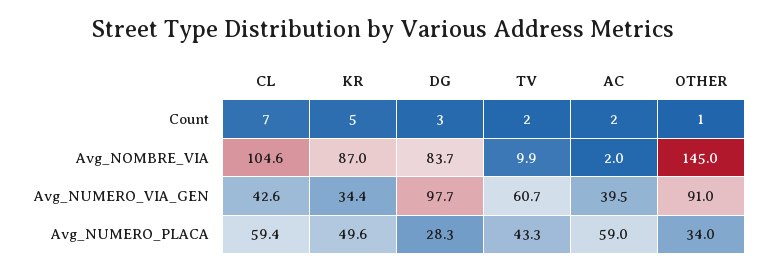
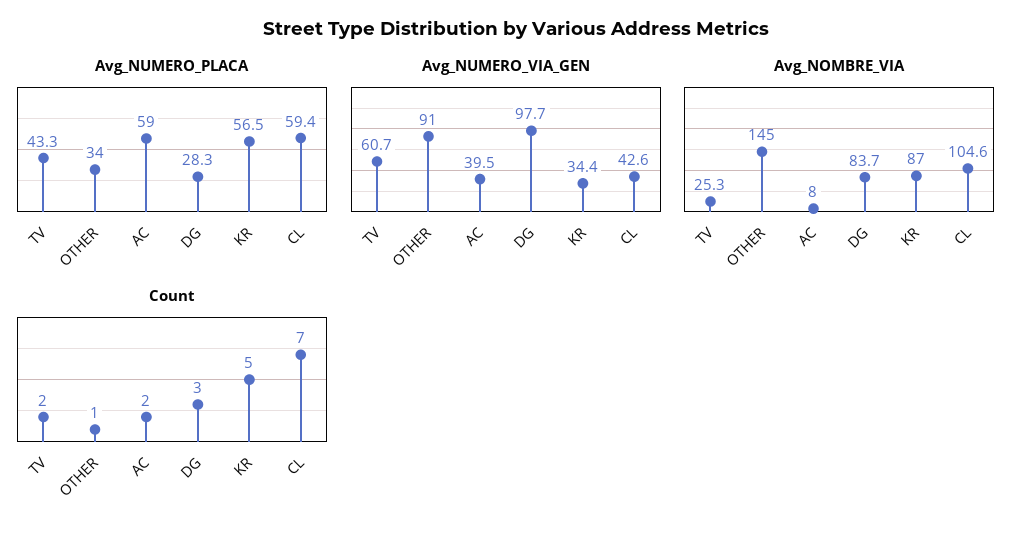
Avg_NOMBRE_VIA, TV: 9.9 -> 25.3
Avg_NOMBRE_VIA, AC: 2 -> 8
Avg_NUMERO_PLACA, KR: 49.6 -> 56.5

